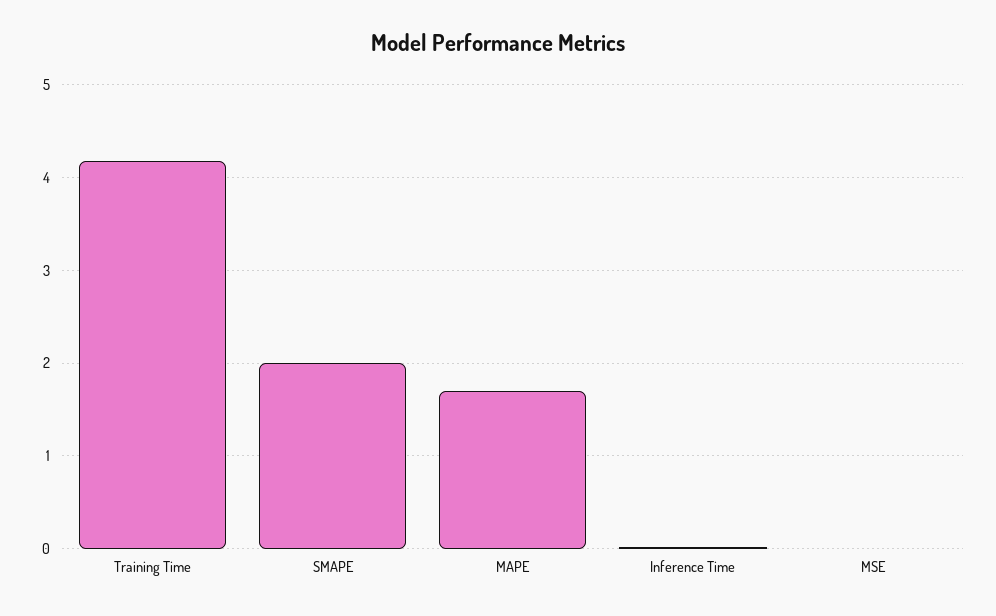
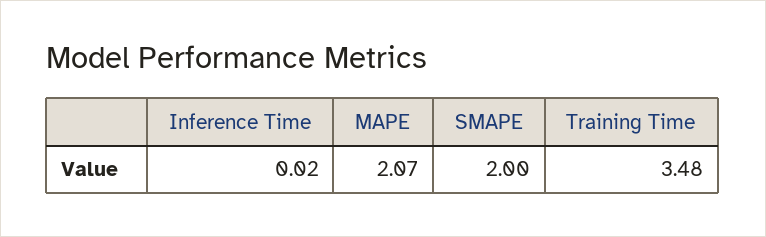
Training Time: 4.2 -> 3.48
MAPE: 1.7 -> 2.07
MSE: 0 -> none

